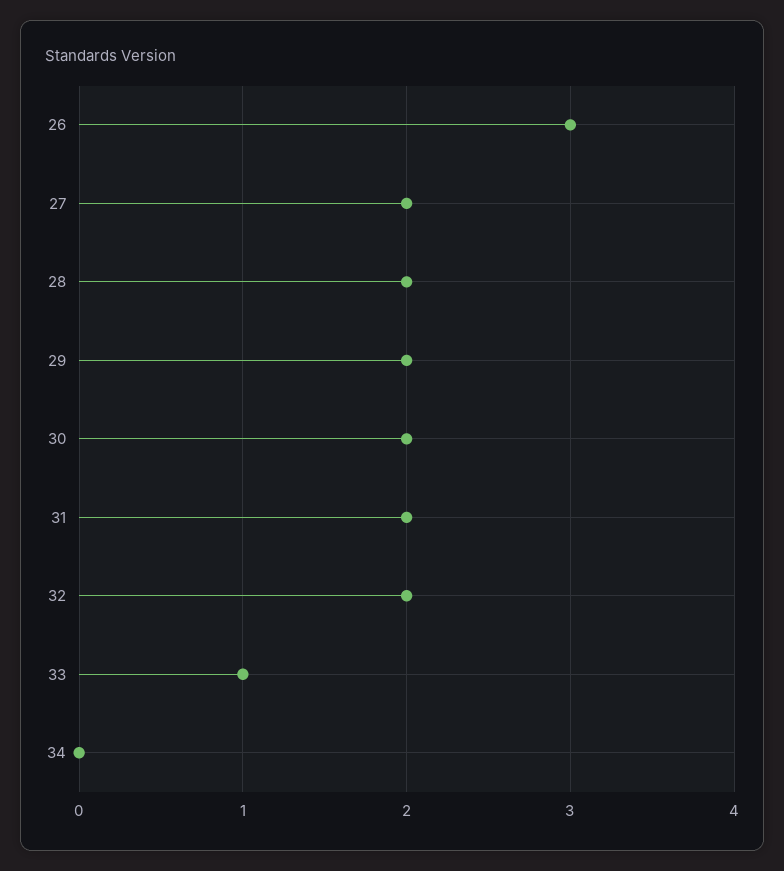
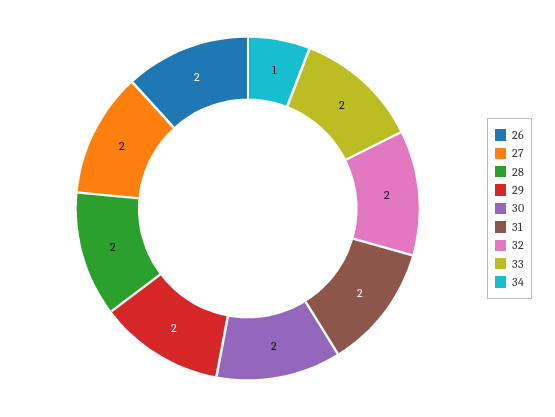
26: 3 -> 2
33: 1 -> 2
34: 0 -> 1

